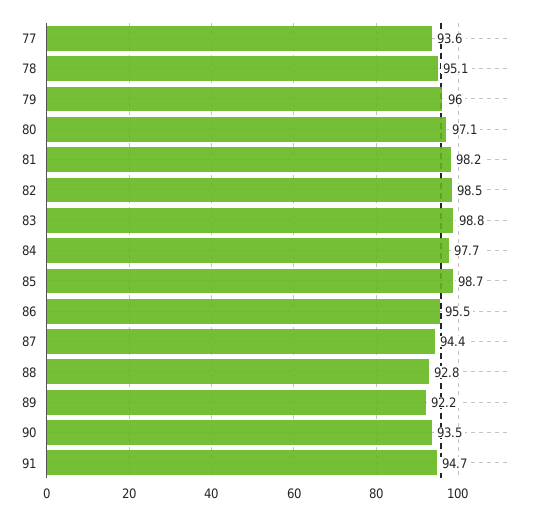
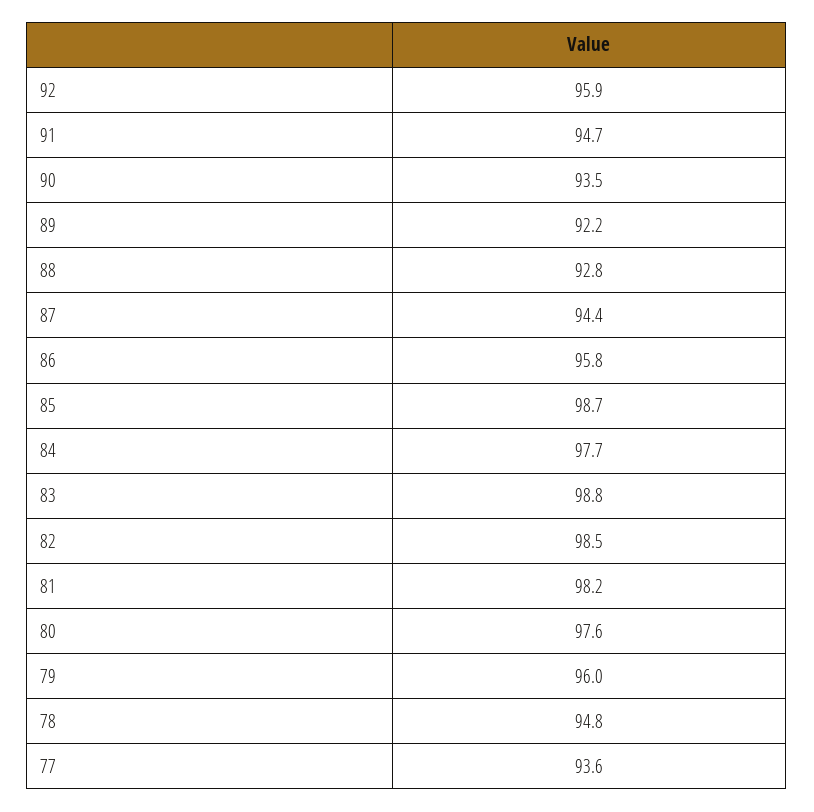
78: 95.1 -> 94.8
80: 97.1 -> 97.6
86: 95.5 -> 95.8
92: none -> 95.9

